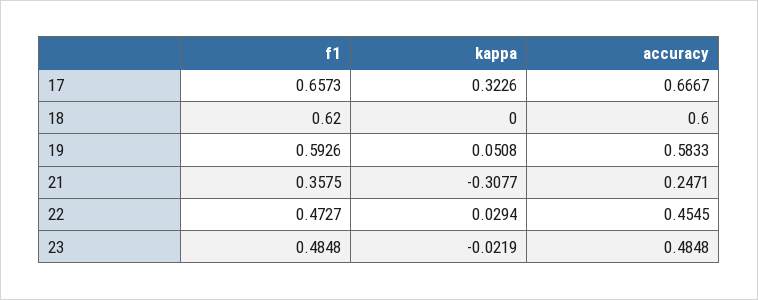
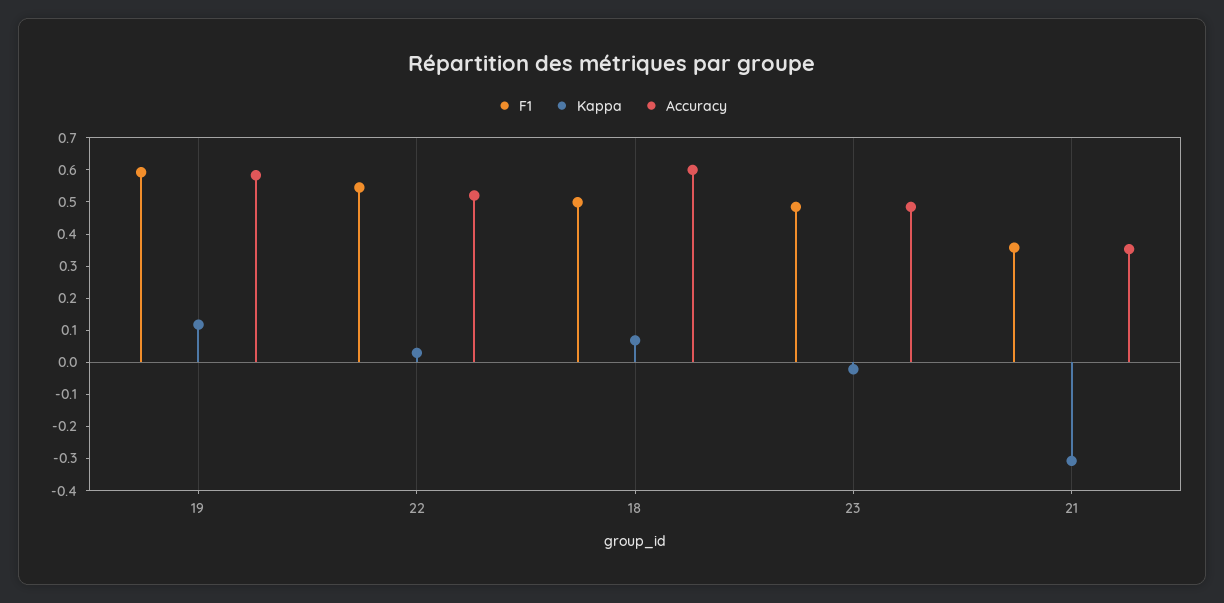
f1, 17: 0.6573 -> none
kappa, 17: 0.3226 -> none
accuracy, 17: 0.6667 -> none
f1, 18: 0.62 -> 0.5
kappa, 18: 0 -> 0.075
kappa, 19: 0.0508 -> 0.125
accuracy, 21: 0.2471 -> 0.35
f1, 22: 0.4727 -> 0.55
accuracy, 22: 0.4545 -> 0.525

